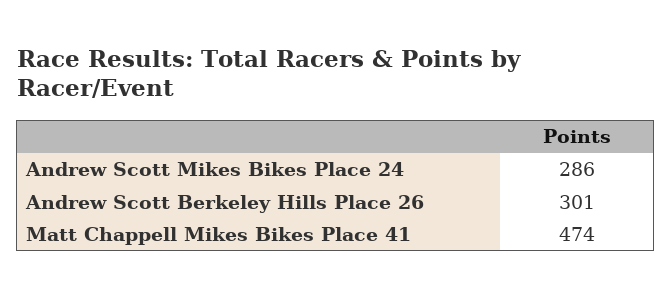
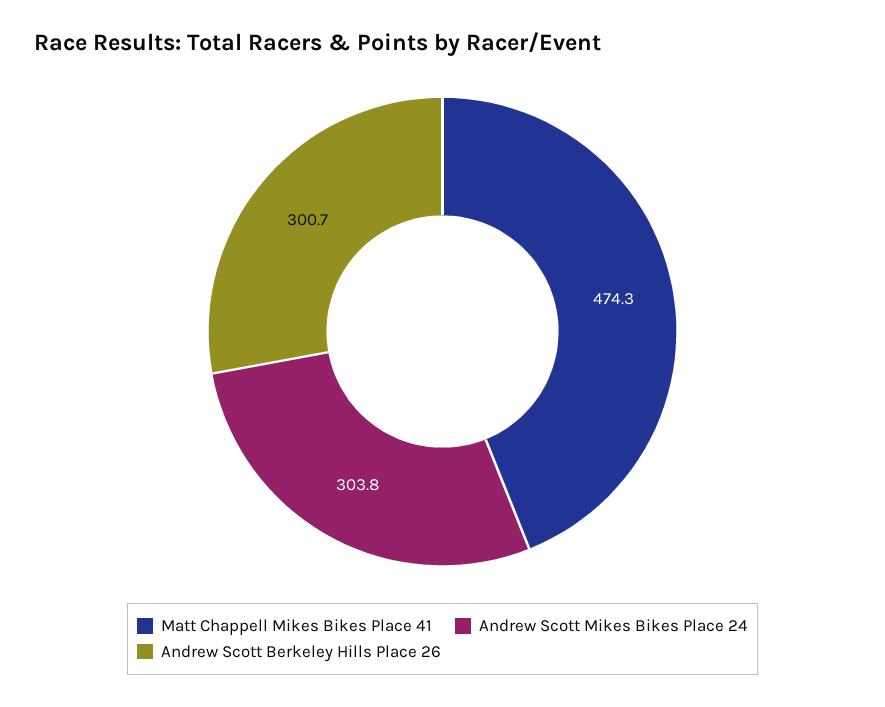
Andrew Scott Mikes Bikes Place 24: 286 -> 303.8

